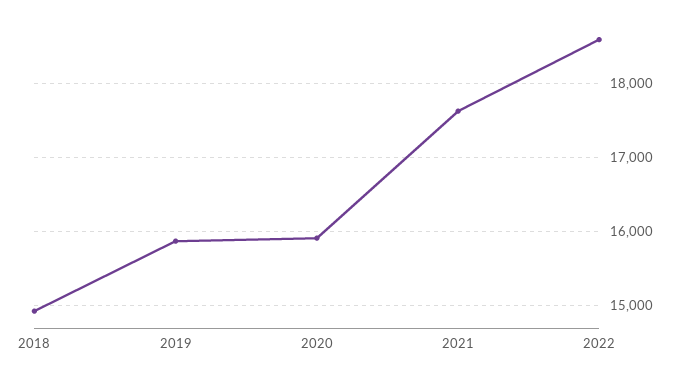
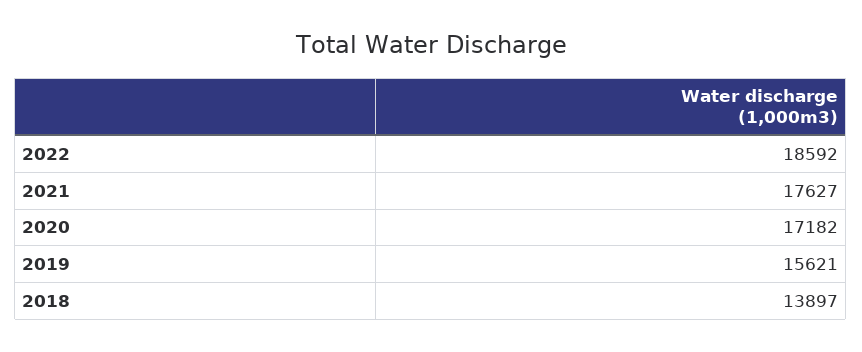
2018: 14900 -> 13897
2019: 15900 -> 15621
2020: 15900 -> 17182

